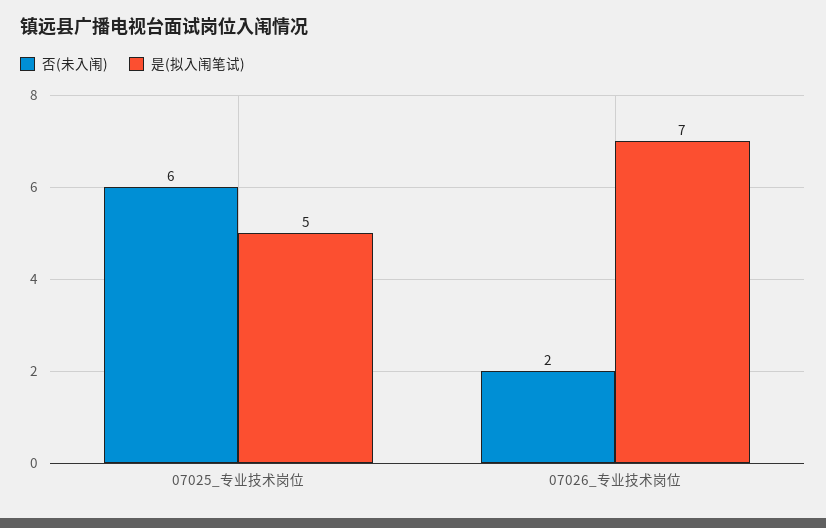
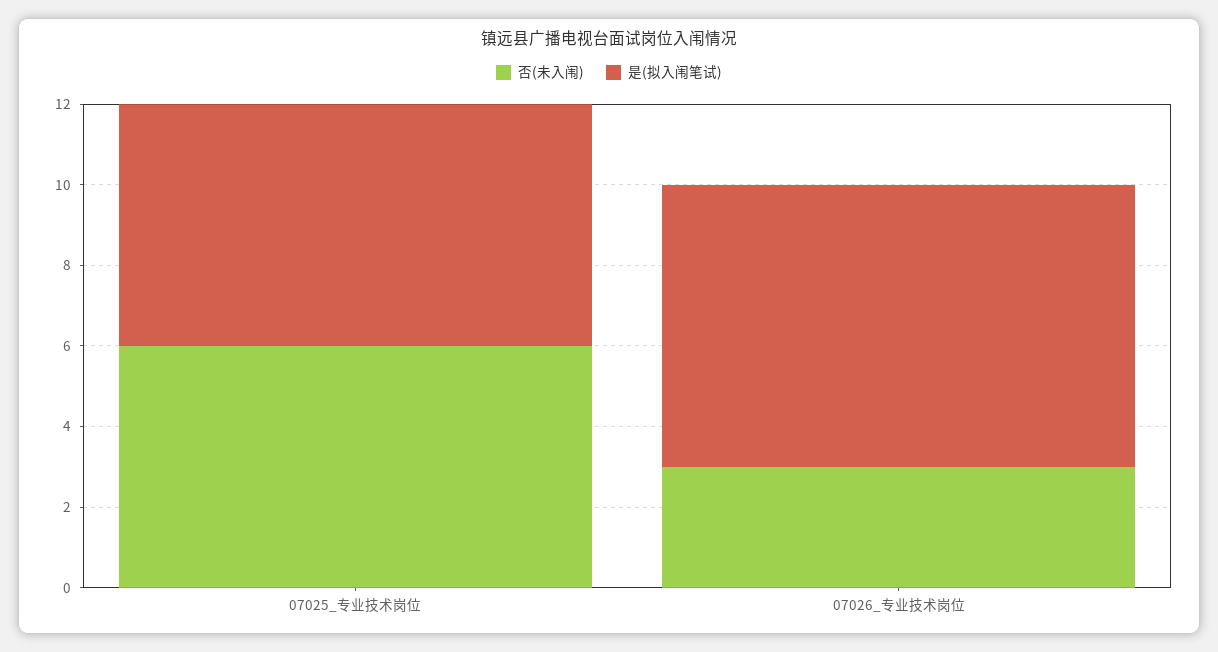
是(拟入闱笔试), 07025_专业技术岗位: 5 -> 6
否(未入闱), 07026_专业技术岗位: 2 -> 3

